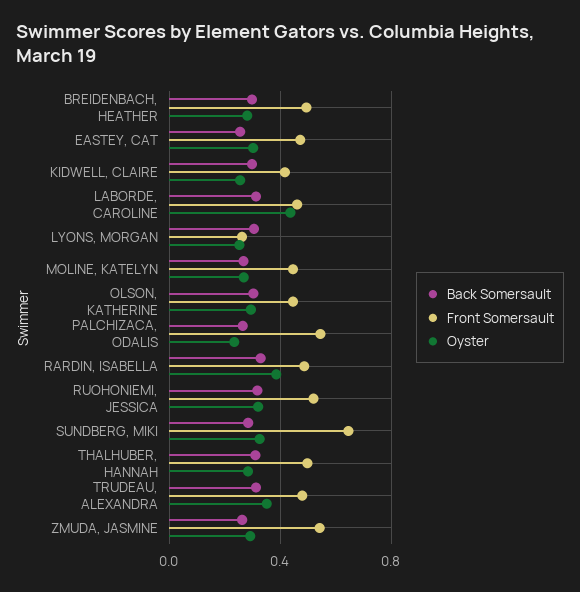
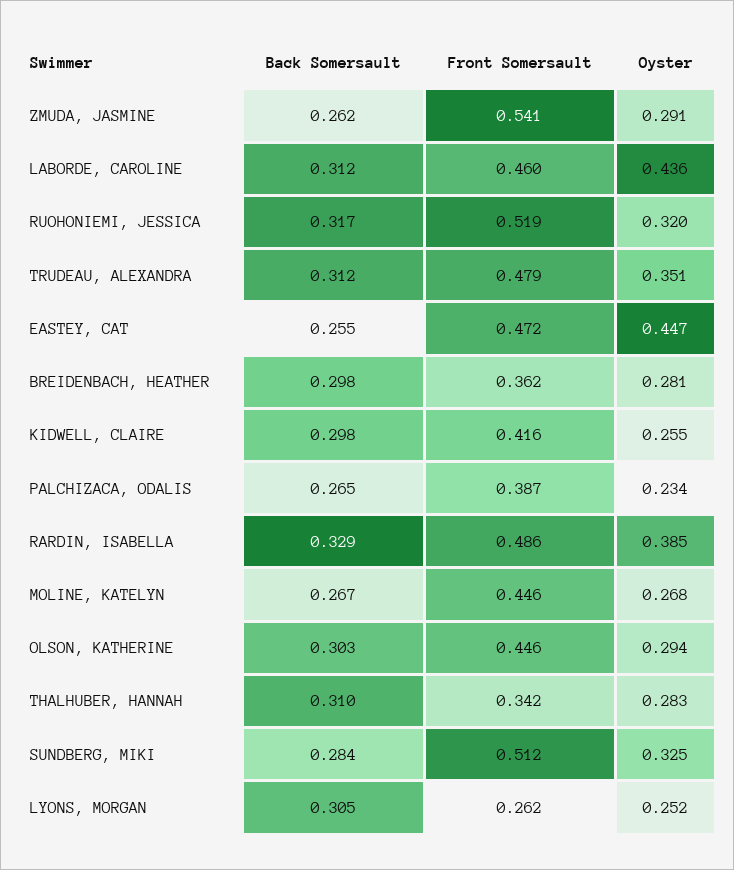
Front Somersault, BREIDENBACH, HEATHER: 0.5 -> 0.362
Oyster, EASTEY, CAT: 0.3 -> 0.447
Front Somersault, PALCHIZACA, ODALIS: 0.55 -> 0.387
Front Somersault, SUNDBERG, MIKI: 0.65 -> 0.512
Front Somersault, THALHUBER, HANNAH: 0.5 -> 0.342

